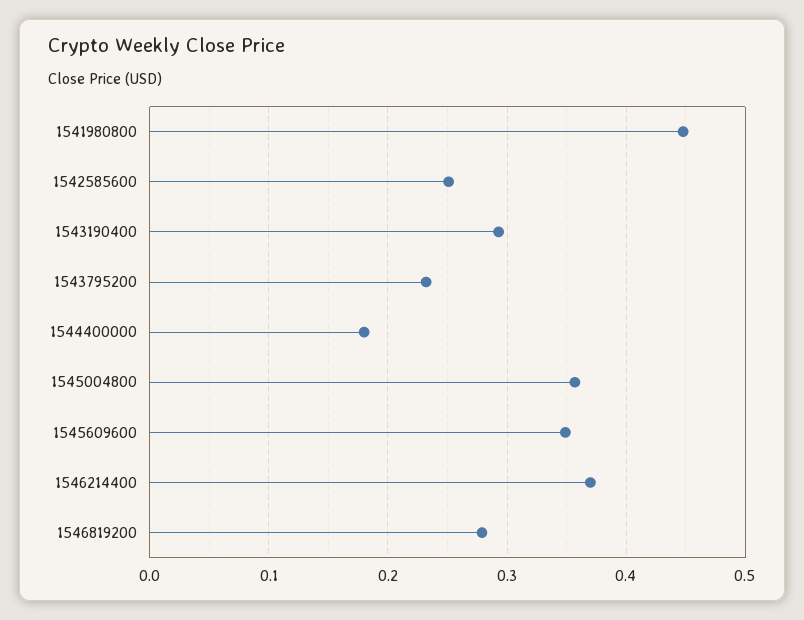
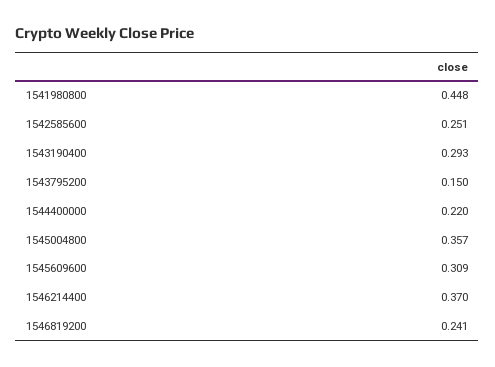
1543795200: 0.23 -> 0.15
1544400000: 0.18 -> 0.22
1545609600: 0.35 -> 0.309
1546819200: 0.28 -> 0.241

